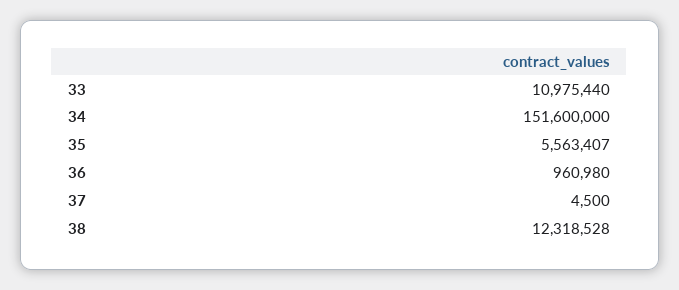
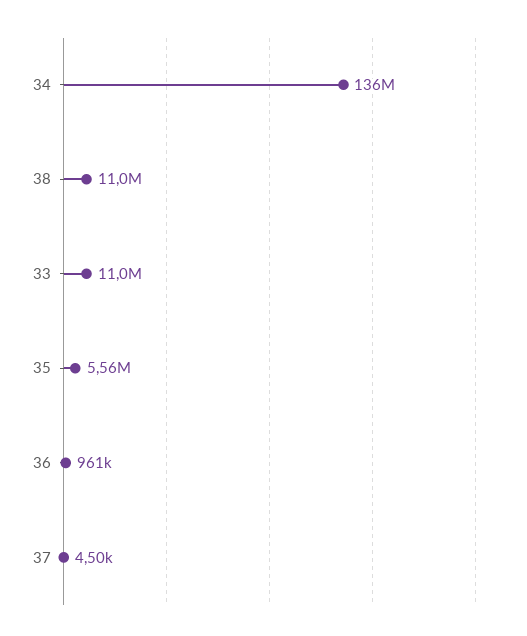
34: 151600000 -> 136000000
38: 12318528 -> 11000000

